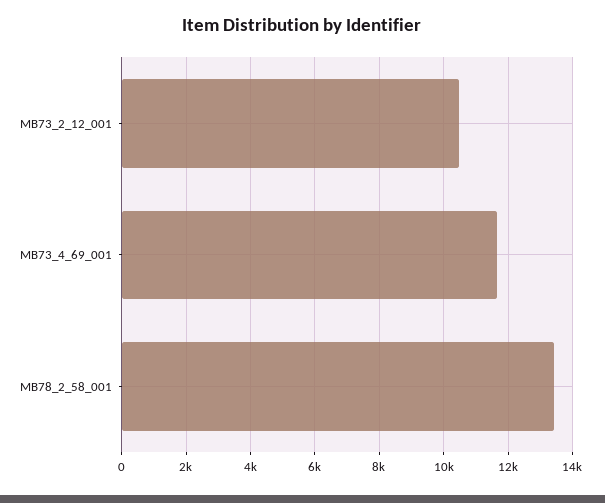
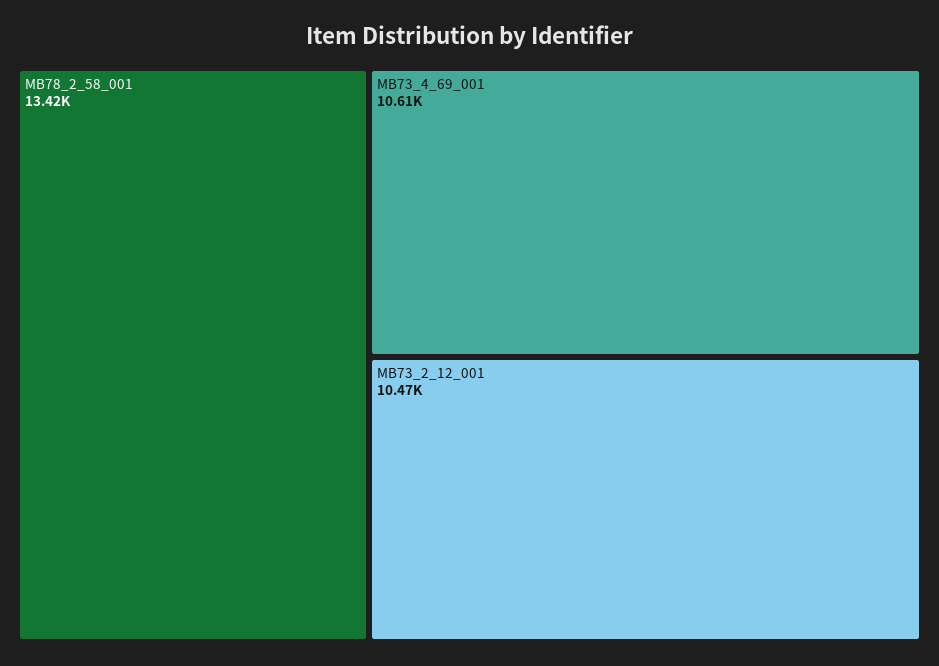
MB73_4_69_001: 11600 -> 10610

